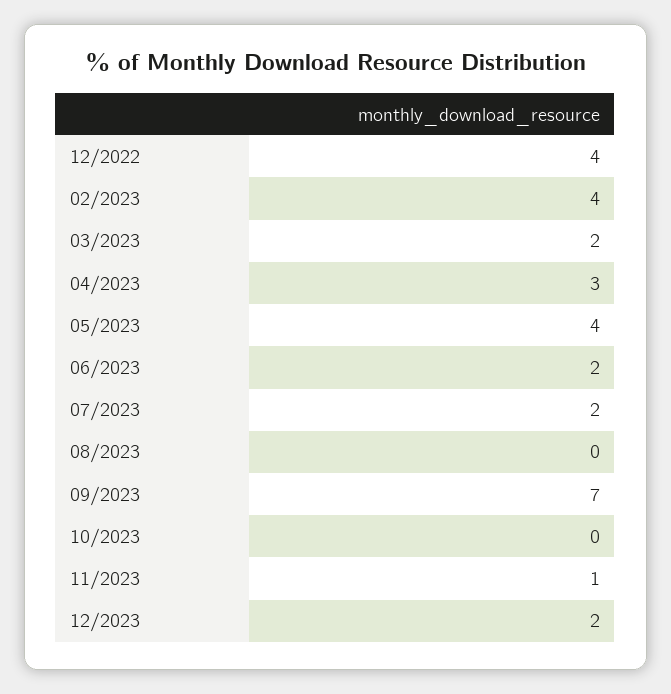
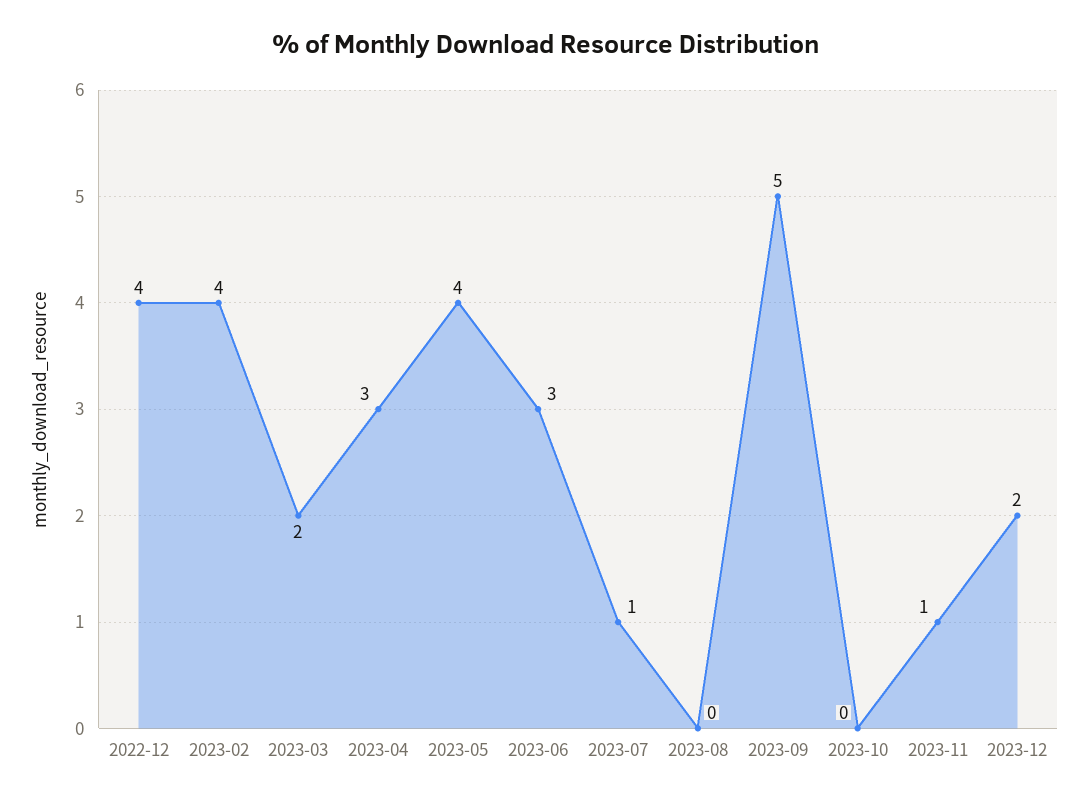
06/2023: 2 -> 3
07/2023: 2 -> 1
09/2023: 7 -> 5

